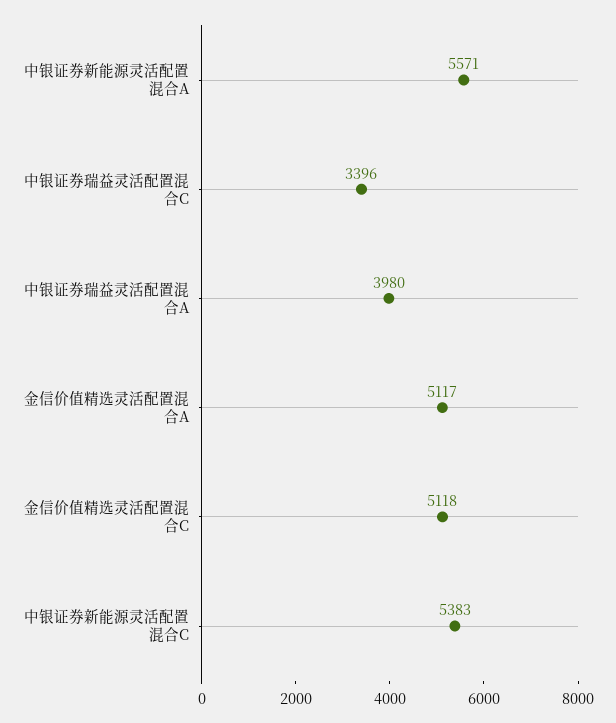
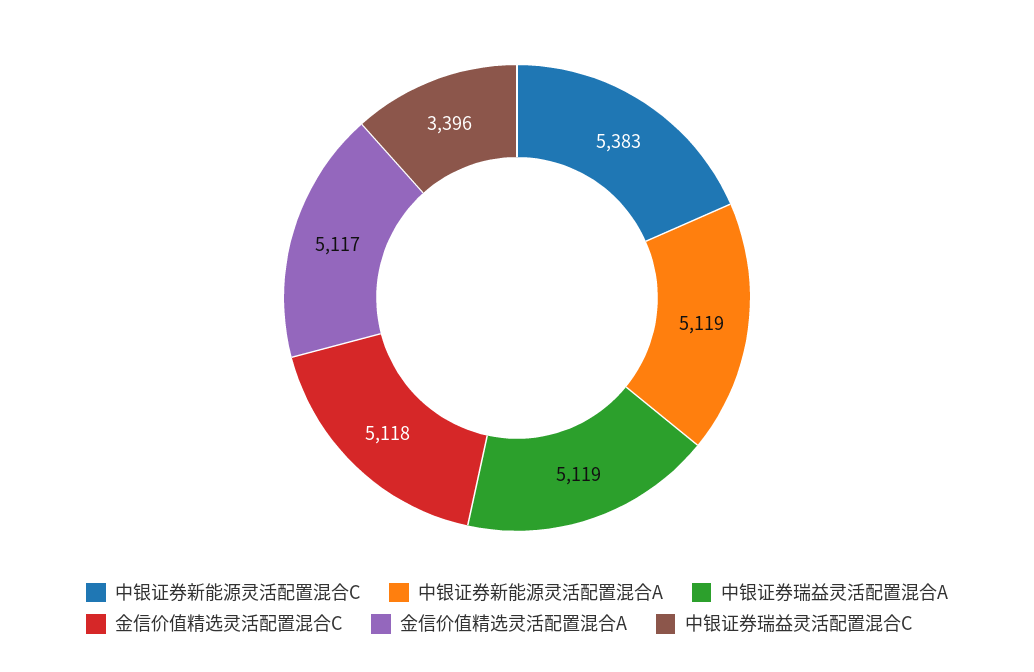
中银证券新能源灵活配置混合A: 5571 -> 5119
中银证券瑞益灵活配置混合A: 3980 -> 5119

